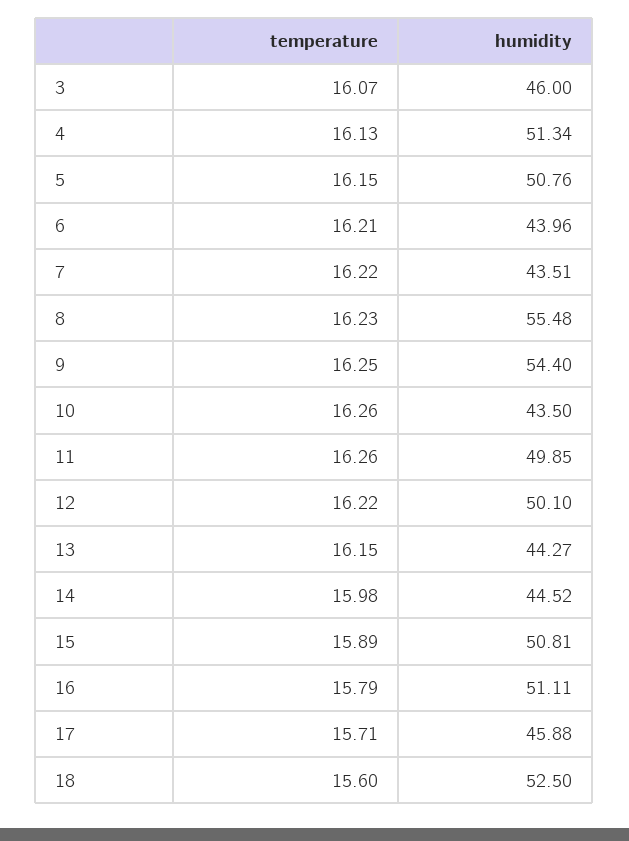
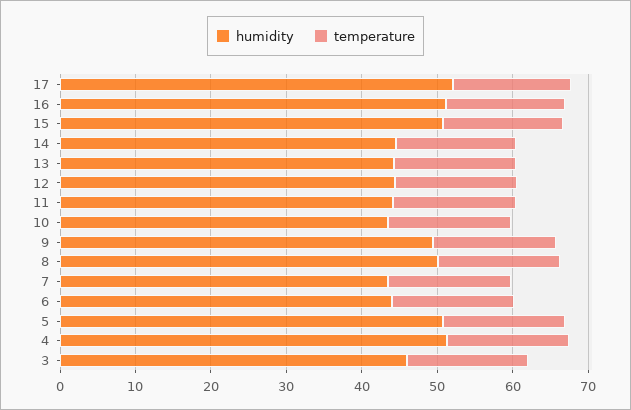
humidity, 8: 55.48 -> 50
humidity, 9: 54.4 -> 50
humidity, 11: 49.85 -> 44
humidity, 12: 50.1 -> 44
humidity, 17: 45.88 -> 52
temperature, 18: 15.6 -> none
humidity, 18: 52.5 -> none

